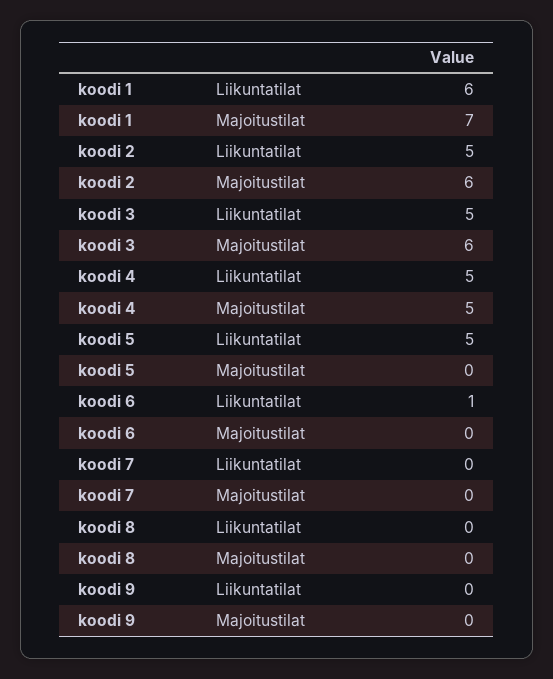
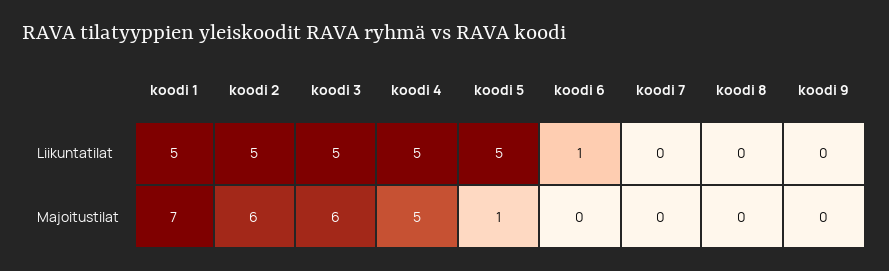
koodi 1, Liikuntatilat: 6 -> 5
koodi 5, Majoitustilat: 0 -> 1

